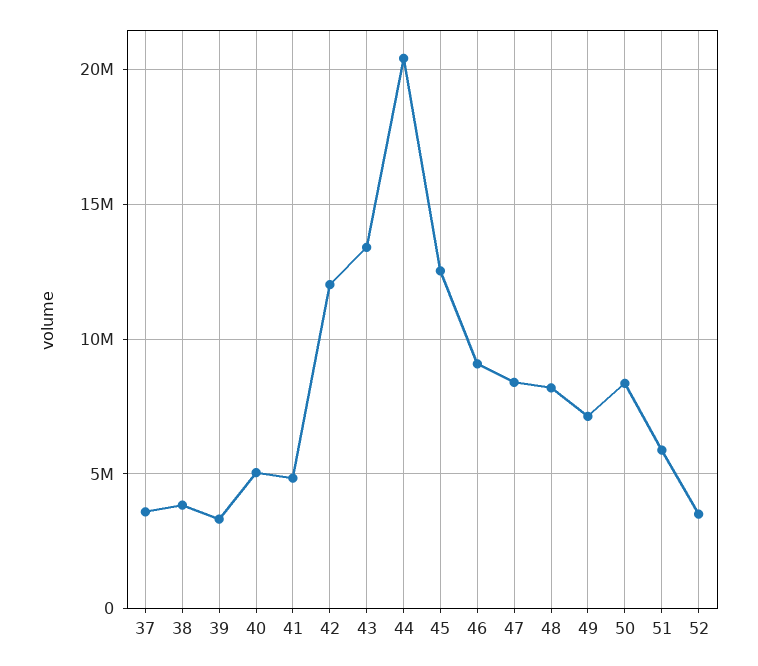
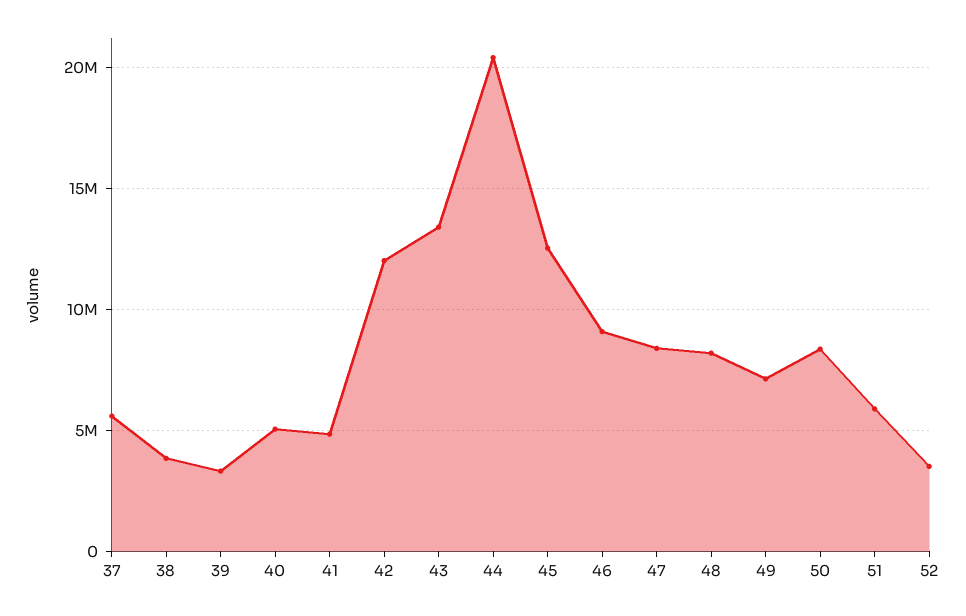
37: 3500000 -> 5500000

